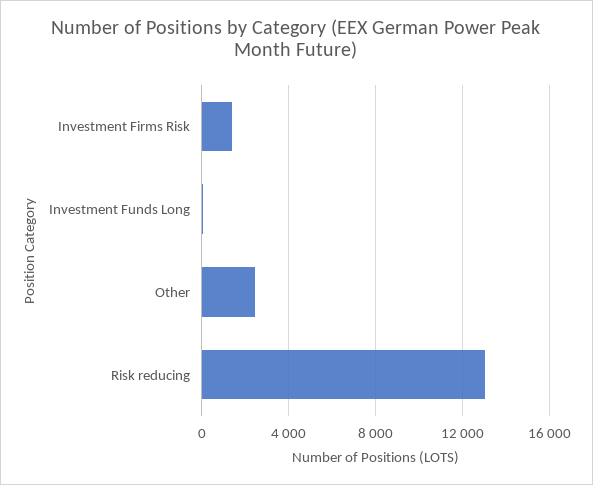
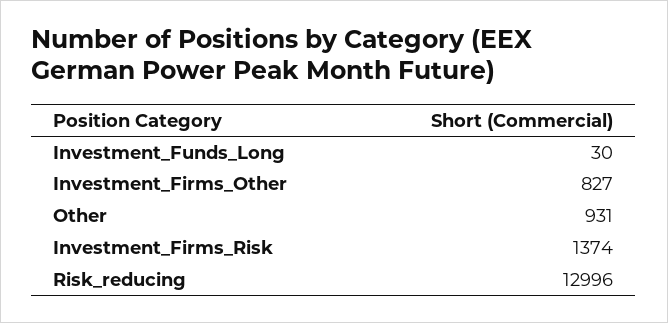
Other: 2500 -> 931
Investment_Firms_Other: none -> 827

